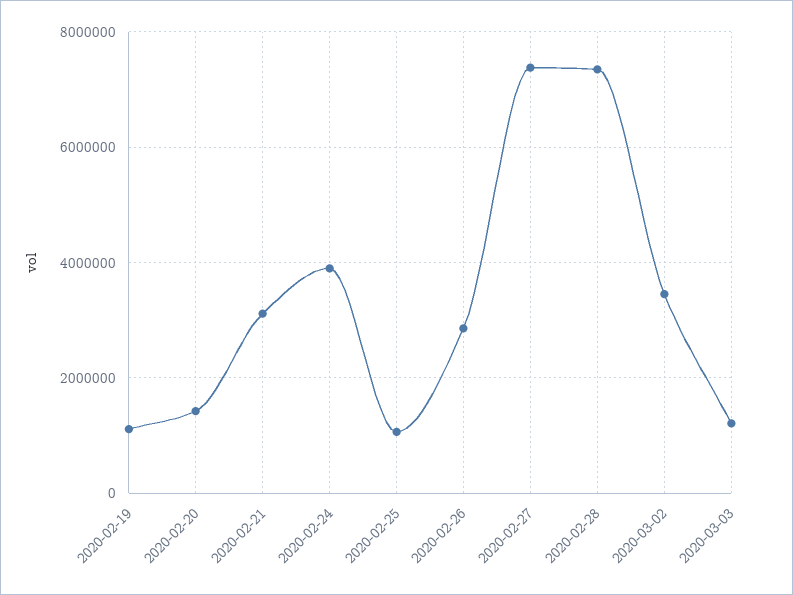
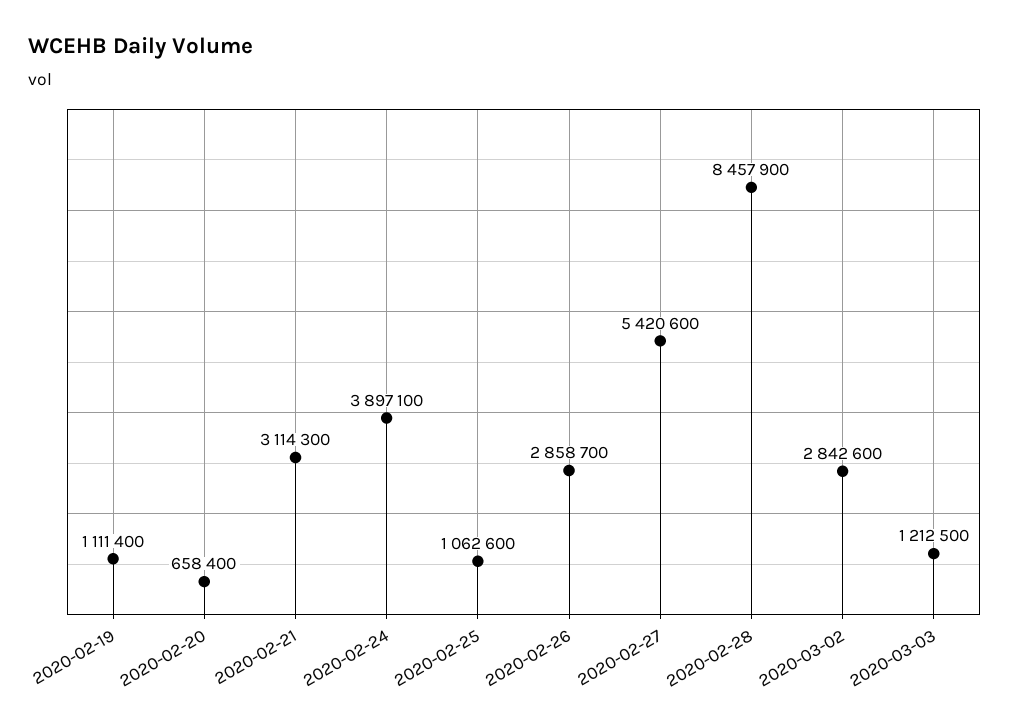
2020-02-20: 1400000 -> 658400
2020-02-27: 7400000 -> 5420600
2020-02-28: 7400000 -> 8457900
2020-03-02: 3400000 -> 2842600

